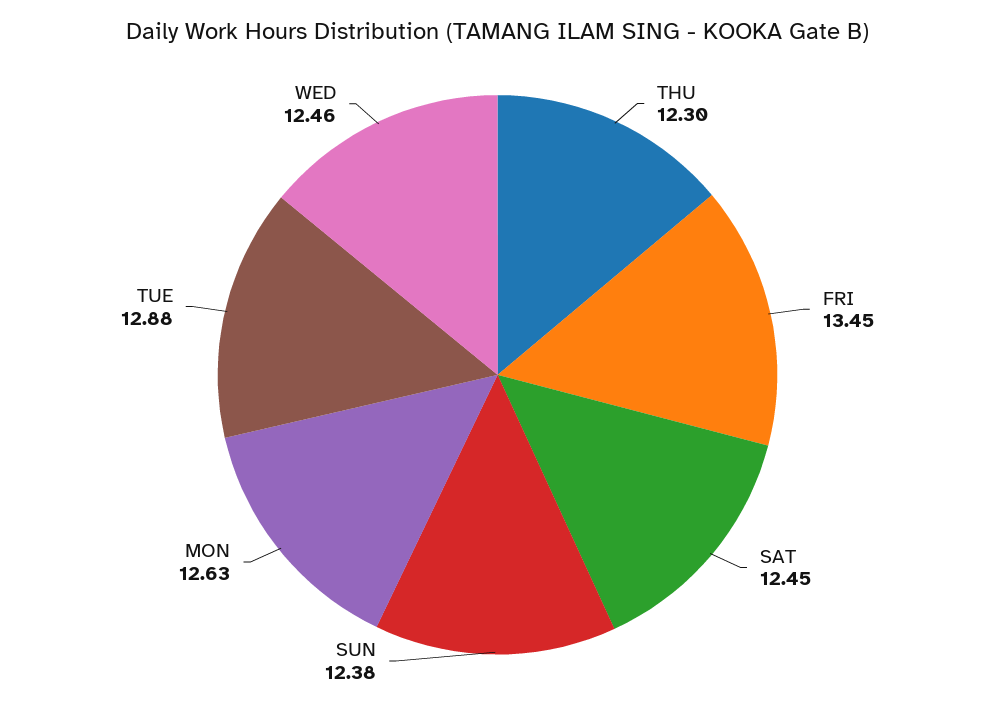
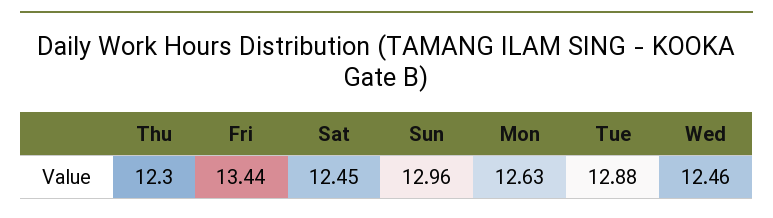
FRI: 13.45 -> 13.44
SUN: 12.38 -> 12.96

